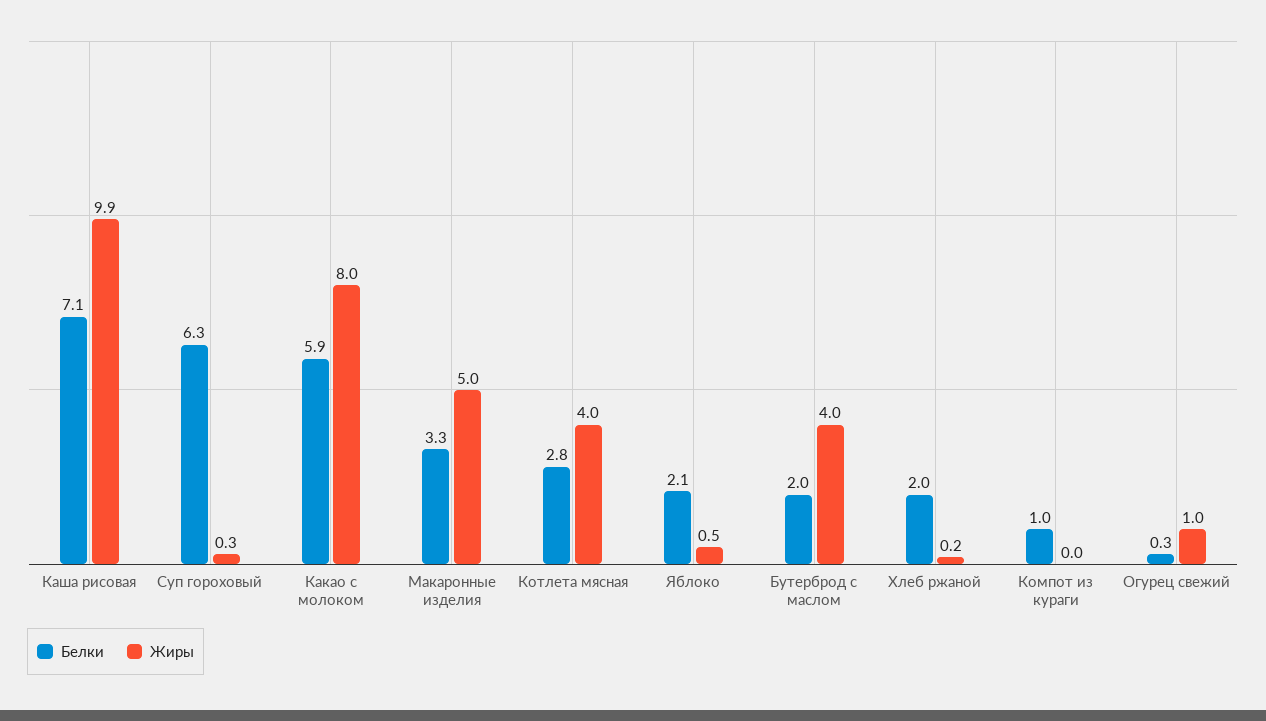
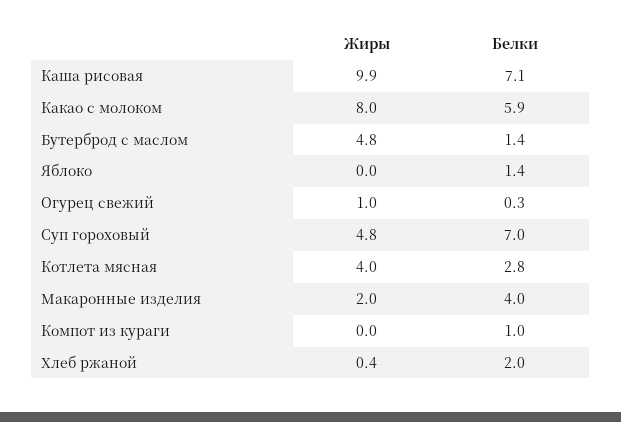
Белки, Суп гороховый: 6.3 -> 7
Жиры, Суп гороховый: 0.3 -> 4.8
Белки, Макаронные изделия: 3.3 -> 4
Жиры, Макаронные изделия: 5 -> 2
Белки, Яблоко: 2.1 -> 1.4
Жиры, Яблоко: 0.5 -> 0
Белки, Бутерброд с маслом: 2 -> 1.4
Жиры, Бутерброд с маслом: 4 -> 4.8
Жиры, Хлеб ржаной: 0.2 -> 0.4

